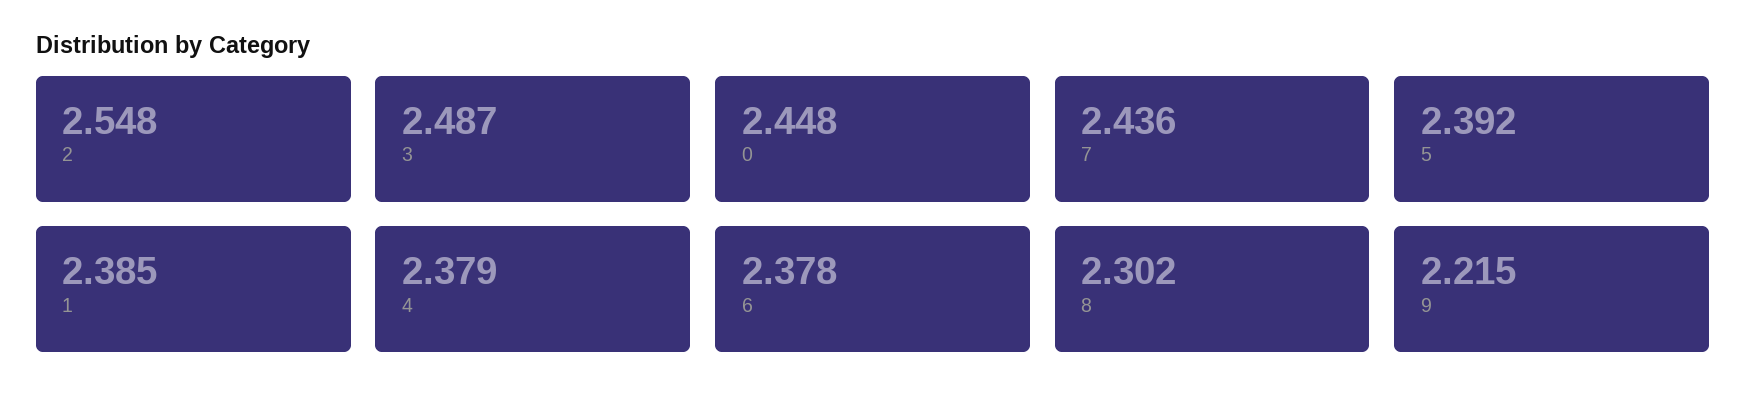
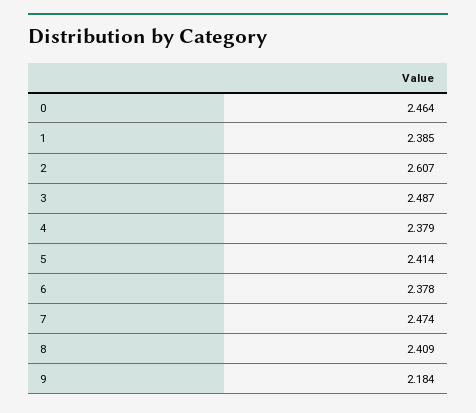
2: 2.548 -> 2.607
0: 2.448 -> 2.464
7: 2.436 -> 2.474
5: 2.392 -> 2.414
8: 2.302 -> 2.409
9: 2.215 -> 2.184

